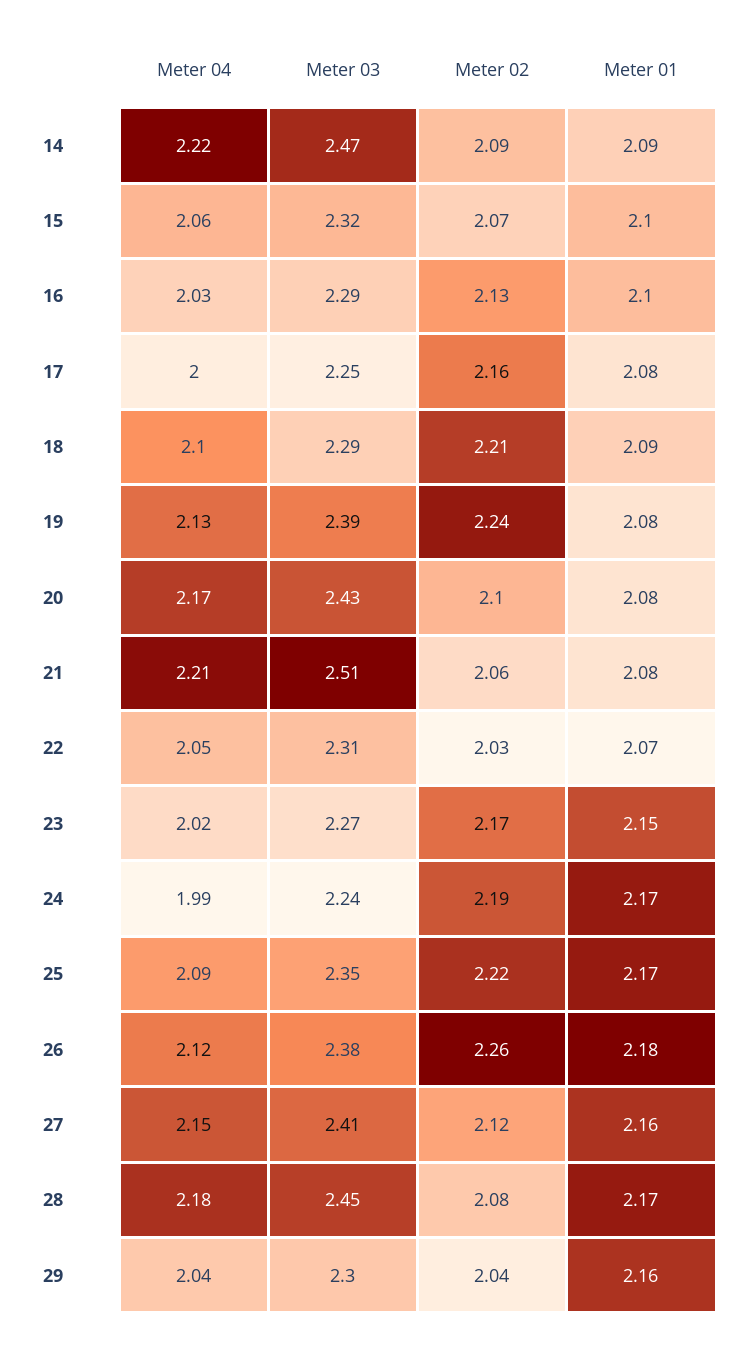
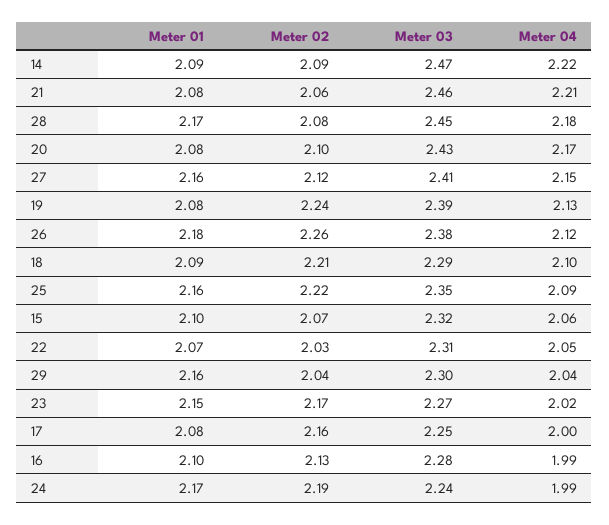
Meter 04, 16: 2.03 -> 1.99
Meter 03, 16: 2.29 -> 2.28
Meter 03, 21: 2.51 -> 2.46
Meter 01, 25: 2.17 -> 2.16

